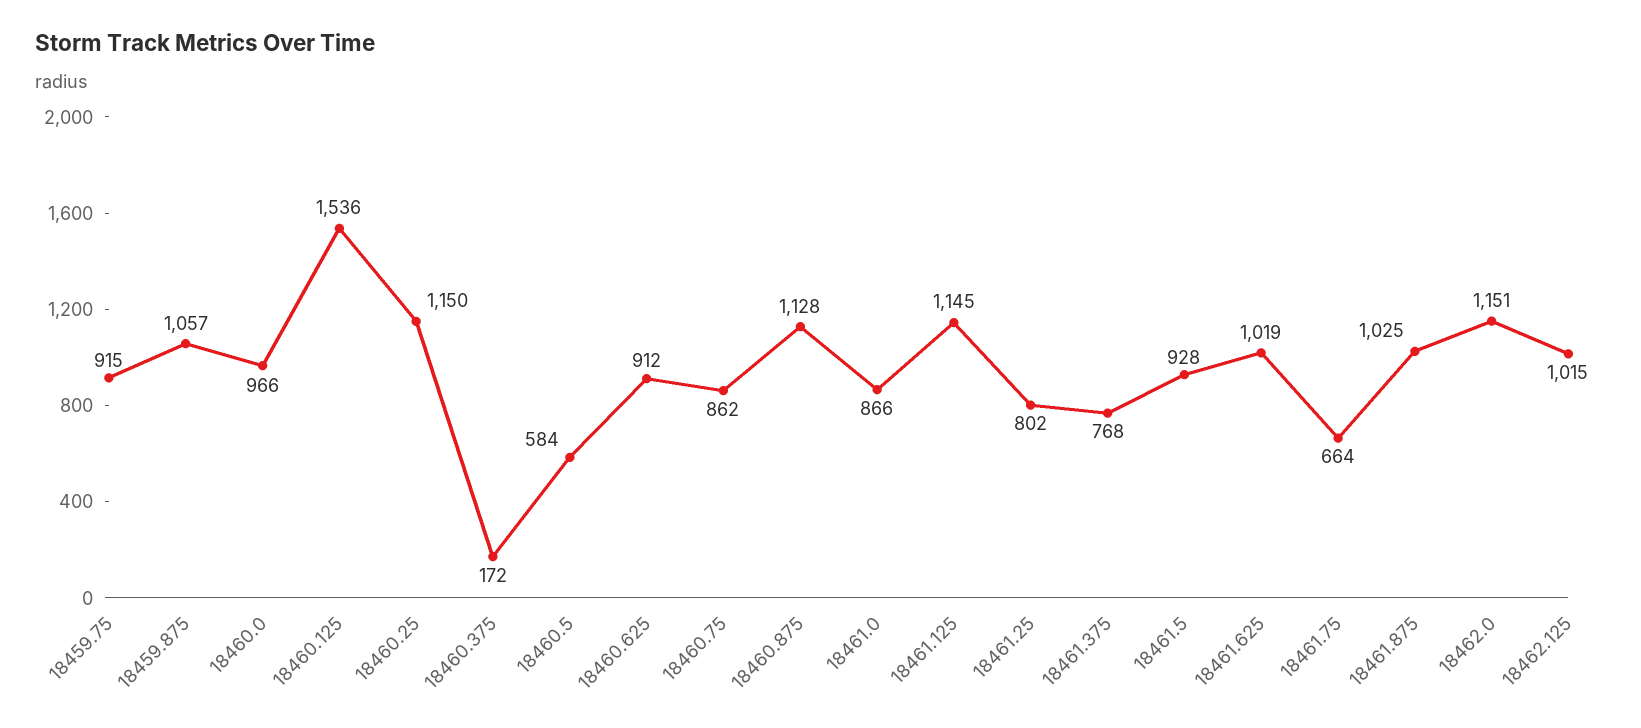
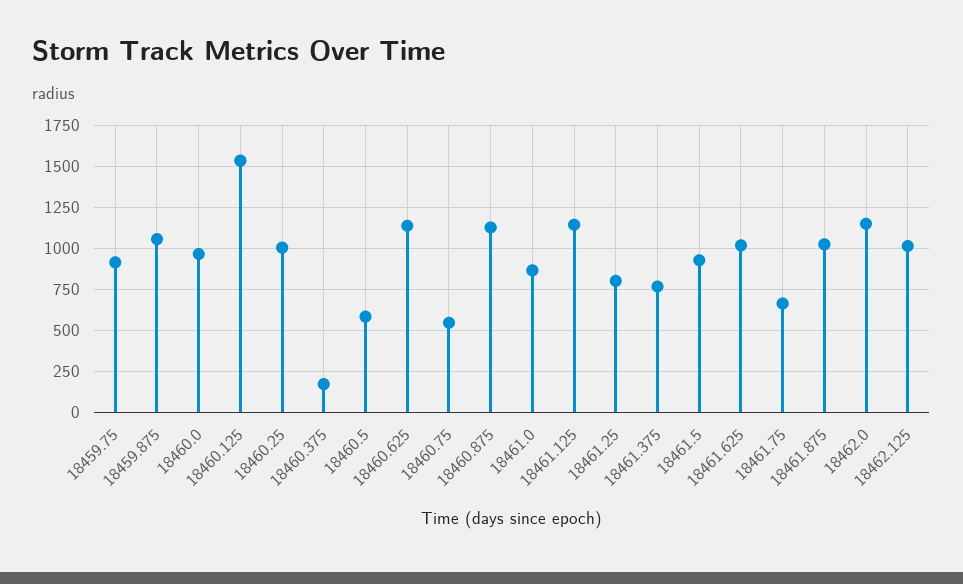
18460.25: 1150 -> 1000
18460.625: 912 -> 1150
18460.75: 862 -> 550

